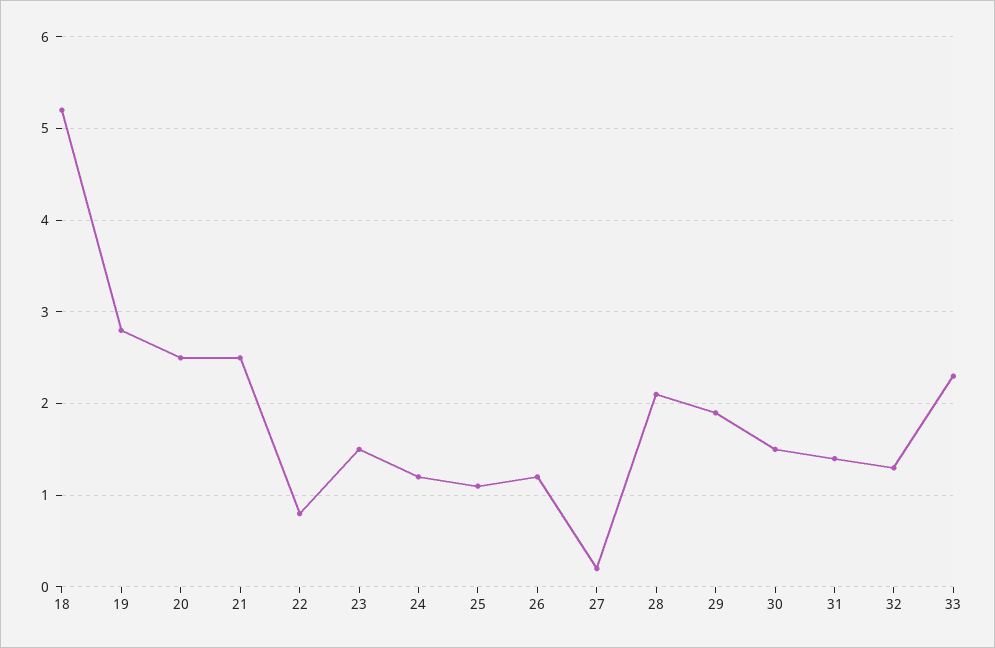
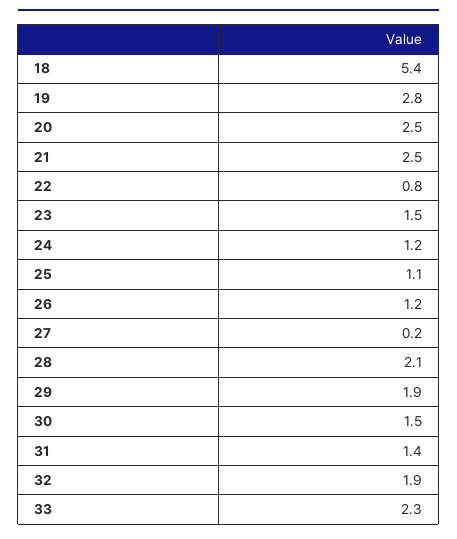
18: 5.2 -> 5.4
32: 1.3 -> 1.9

